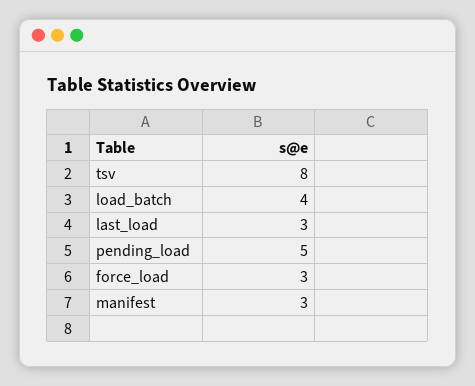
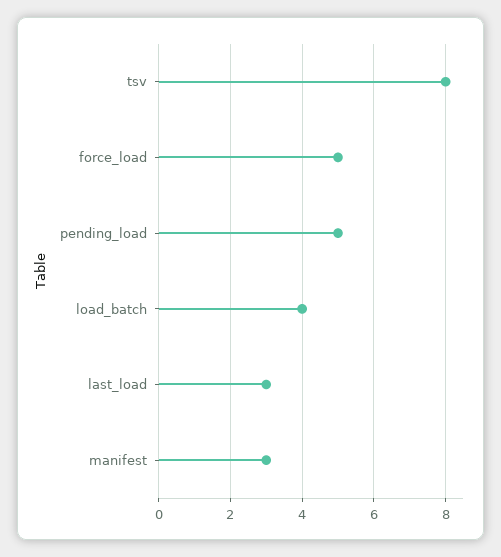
force_load: 3 -> 5

